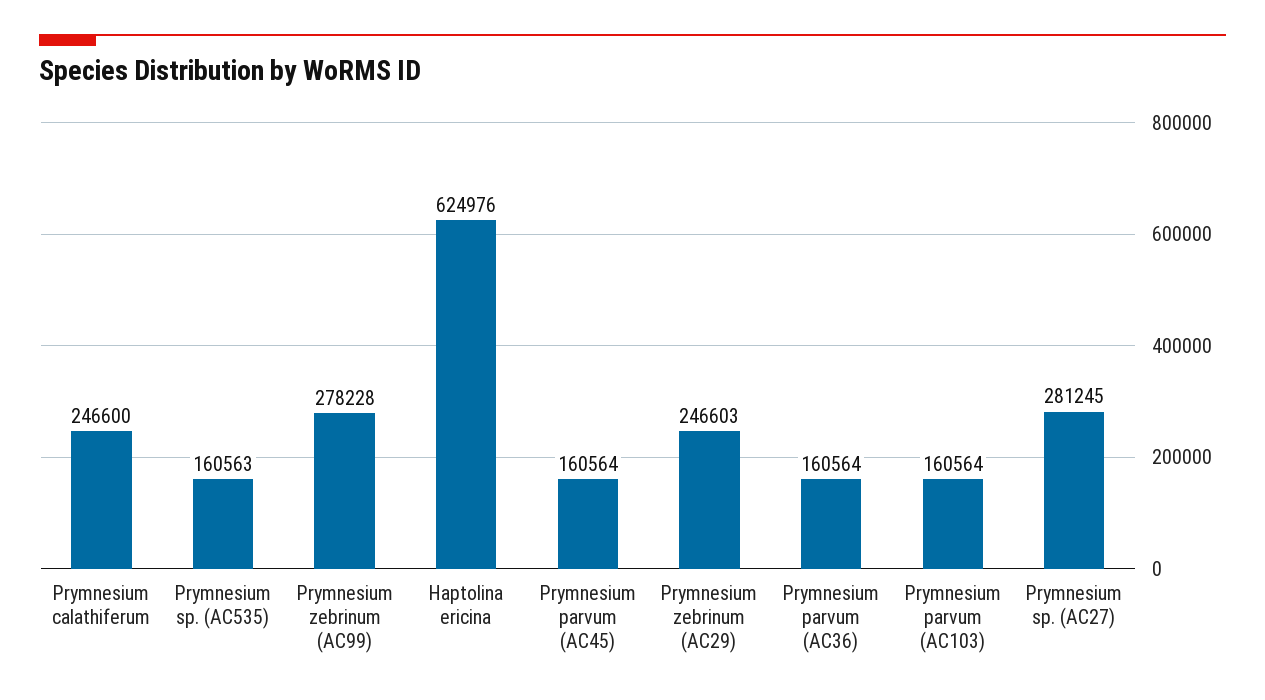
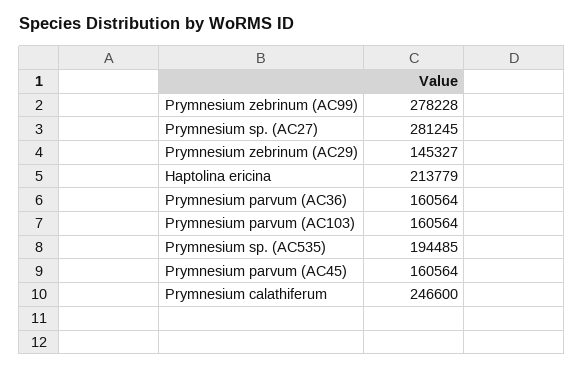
Prymnesium sp. (AC535): 160563 -> 194485
Haptolina ericina: 624976 -> 213779
Prymnesium zebrinum (AC29): 246603 -> 145327

